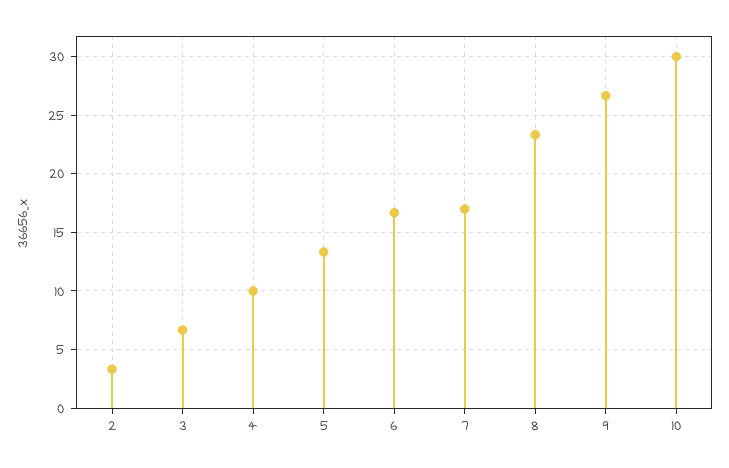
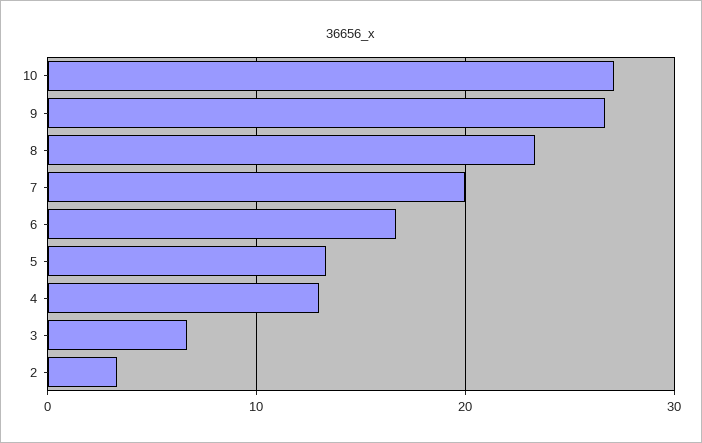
4: 10 -> 13
7: 17 -> 20
10: 30 -> 27

